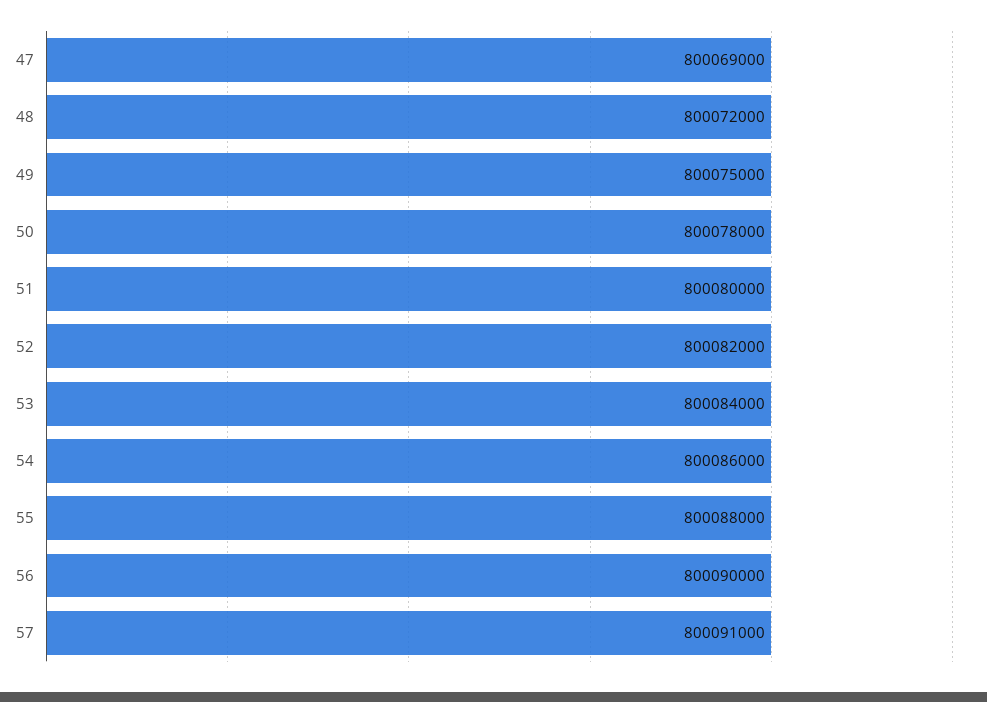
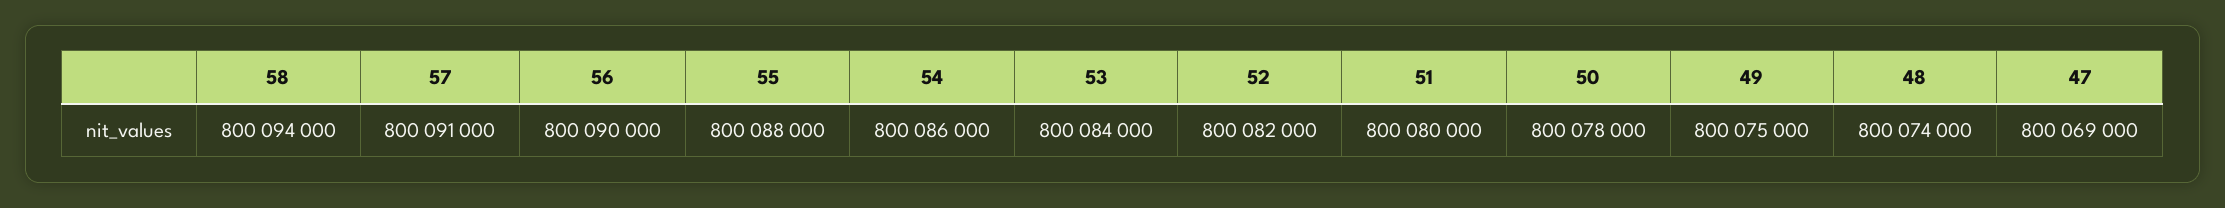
48: 800072000 -> 800074000
58: none -> 800094000

